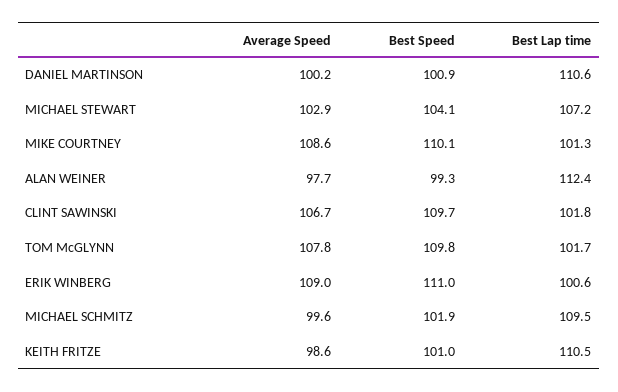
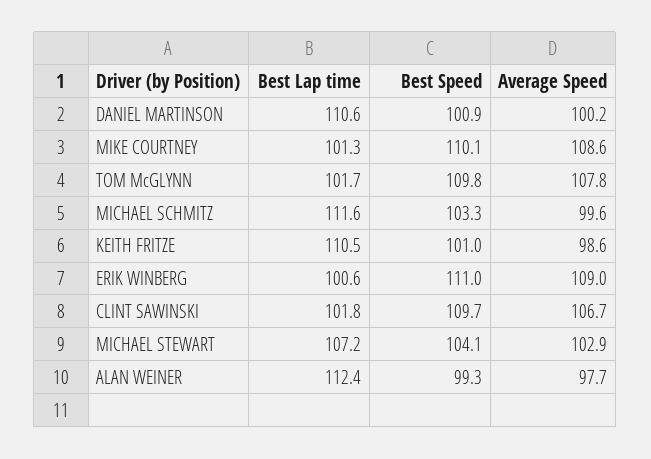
Best Speed, MICHAEL SCHMITZ: 101.9 -> 103.3
Best Lap time, MICHAEL SCHMITZ: 109.5 -> 111.6

